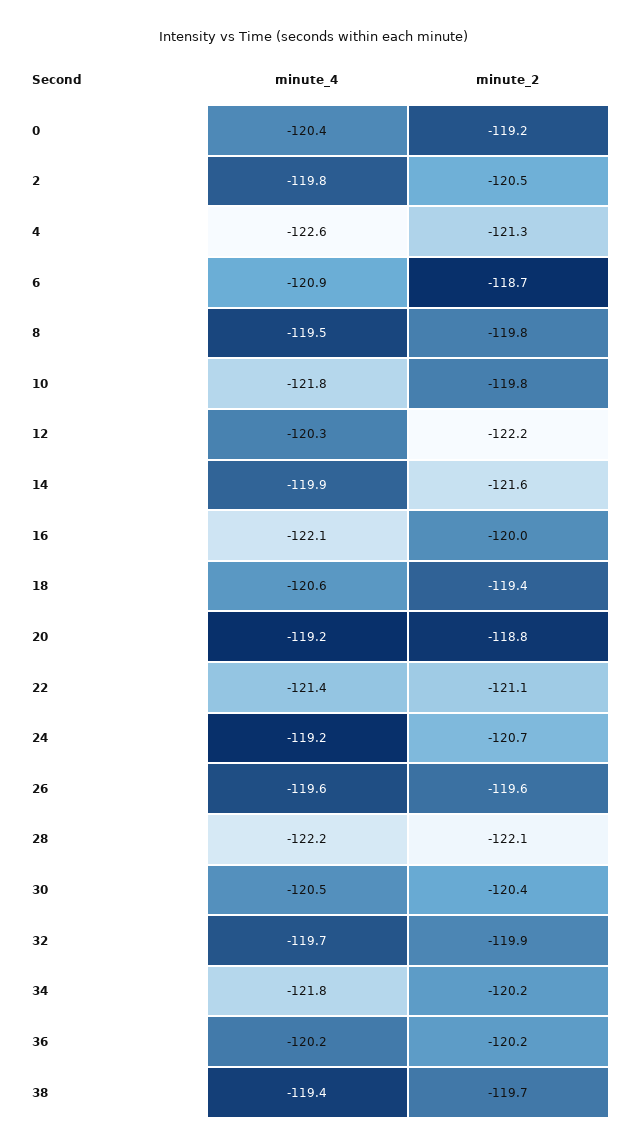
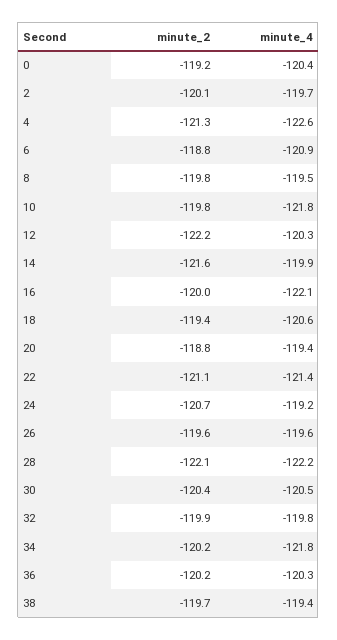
minute_4, 2: -119.8 -> -119.7
minute_2, 2: -120.5 -> -120.1
minute_2, 6: -118.7 -> -118.8
minute_4, 20: -119.2 -> -119.4
minute_4, 32: -119.7 -> -119.8
minute_4, 36: -120.2 -> -120.3

